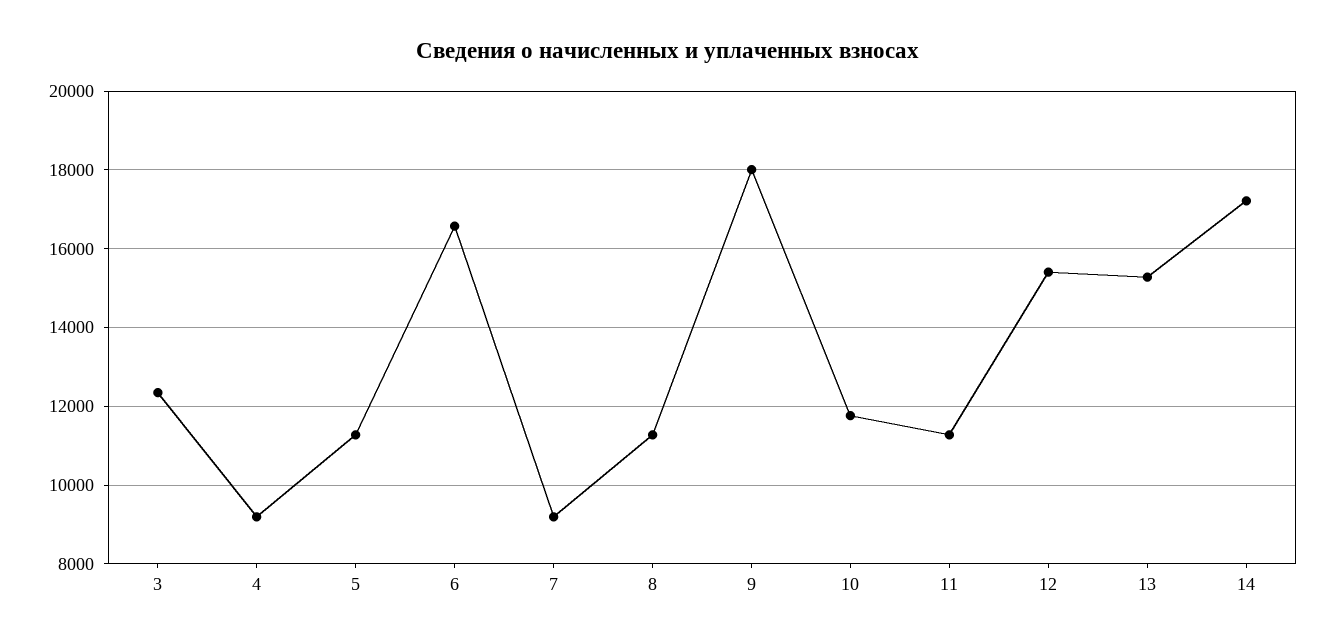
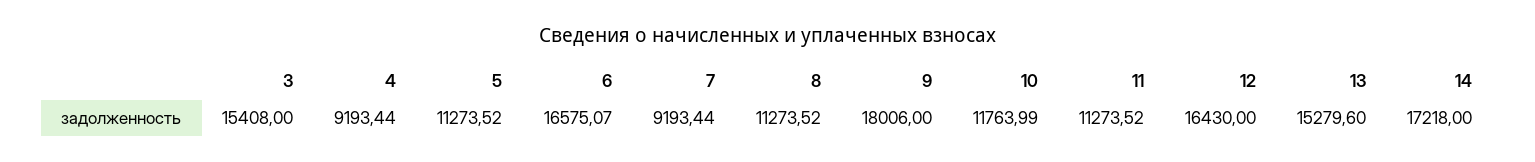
3: 12400 -> 15408
12: 15400 -> 16430

